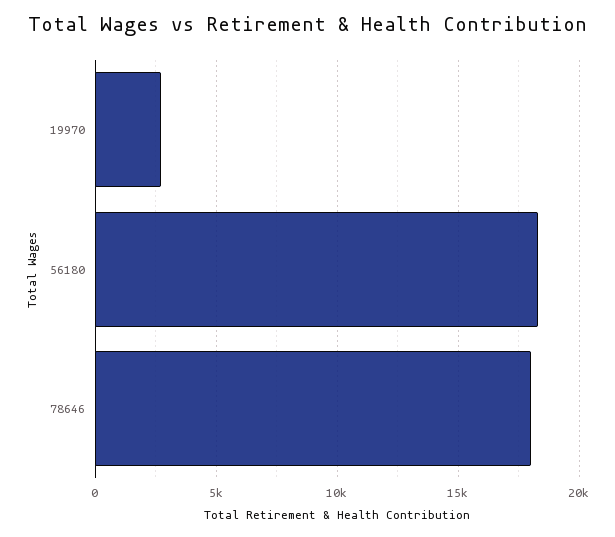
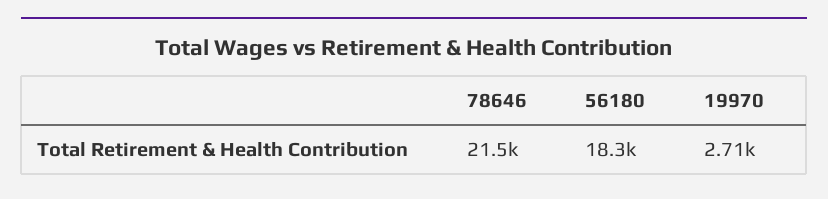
78646: 18000 -> 21500

